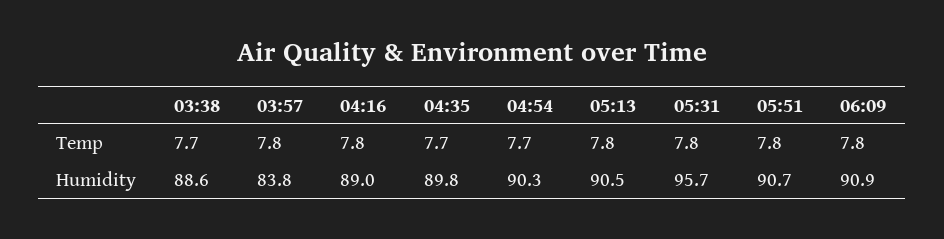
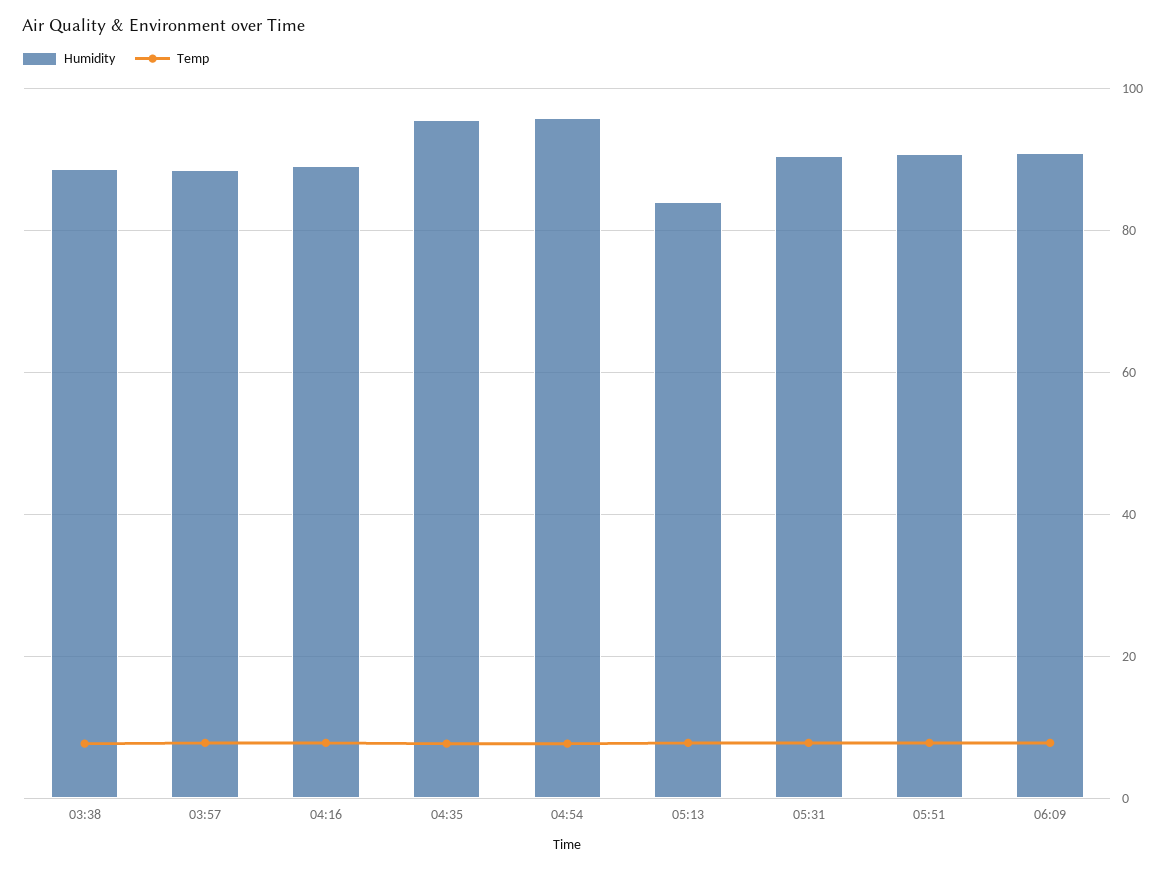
Humidity, 03:57: 83.8 -> 88
Humidity, 04:35: 89.8 -> 96
Humidity, 04:54: 90.3 -> 96
Humidity, 05:13: 90.5 -> 84
Humidity, 05:31: 95.7 -> 90

